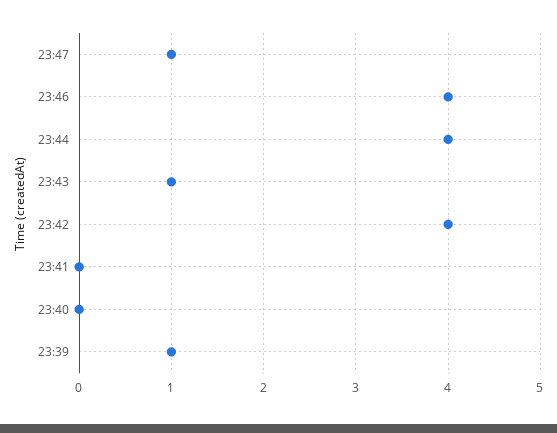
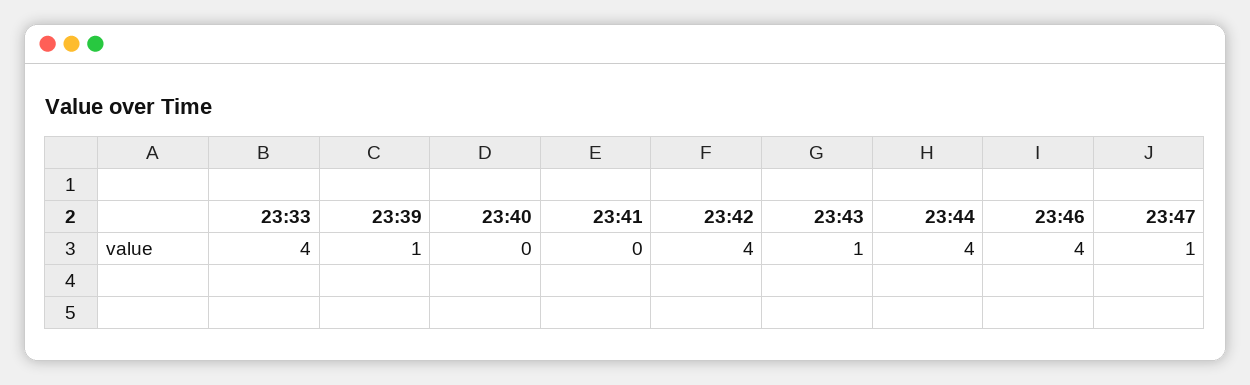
23:33: none -> 4

